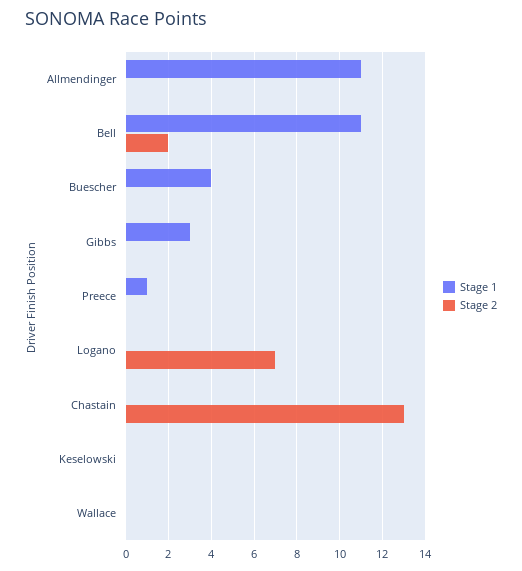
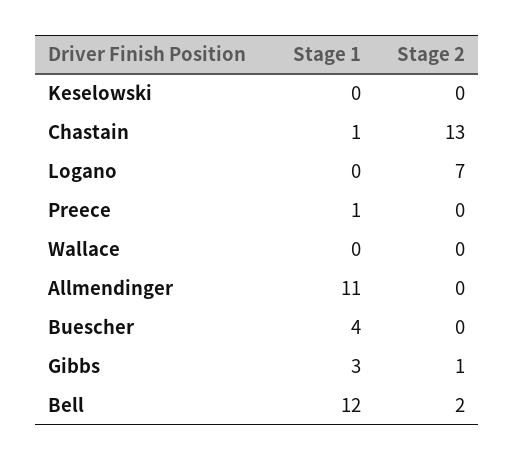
Stage 1, Bell: 11 -> 12
Stage 2, Gibbs: 0 -> 1
Stage 1, Chastain: 0 -> 1

